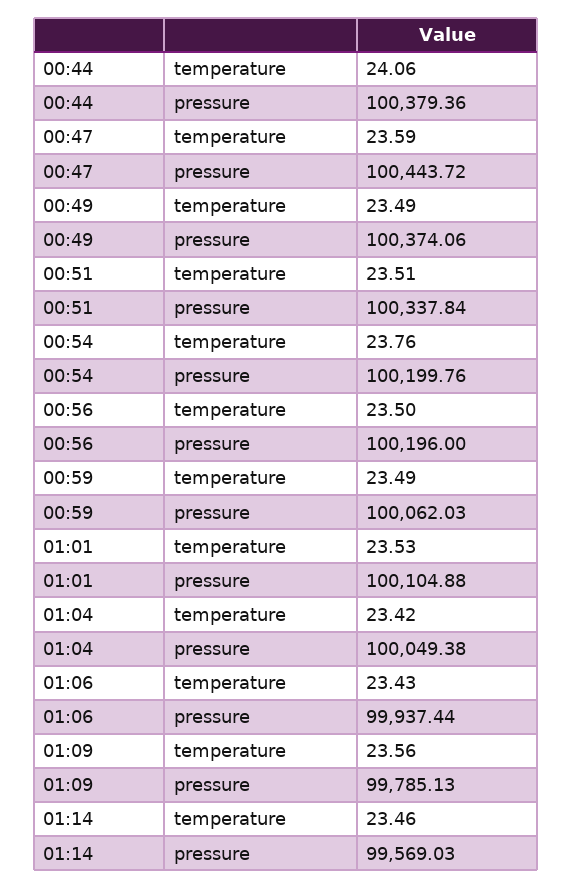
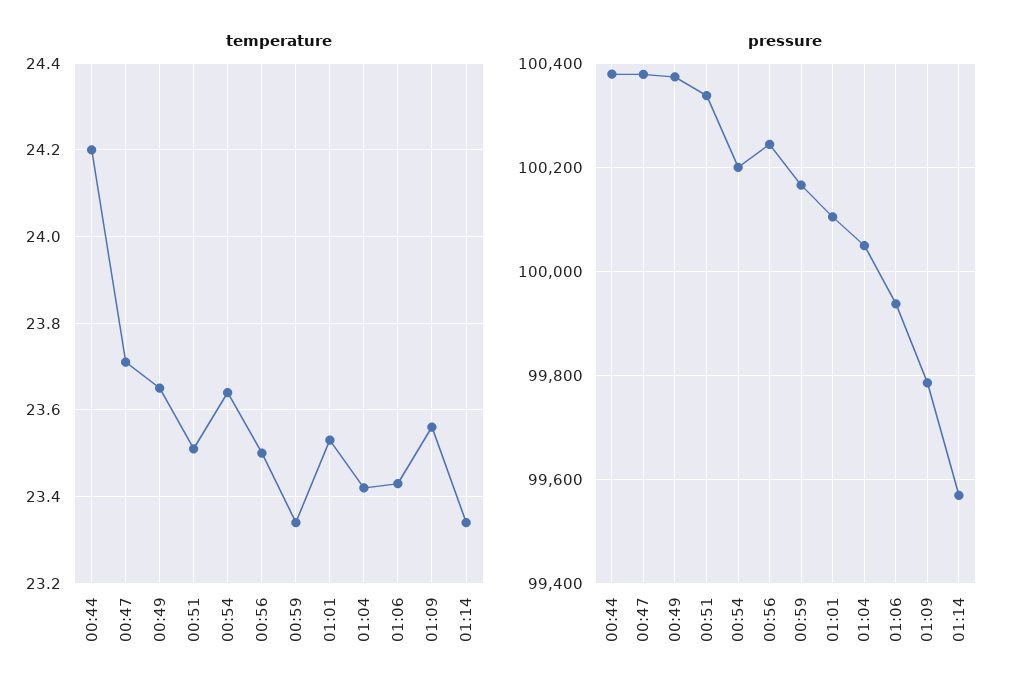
temperature, 00:44: 24.06 -> 24.2
temperature, 00:47: 23.59 -> 23.7
pressure, 00:47: 100443.72 -> 100380
temperature, 00:49: 23.49 -> 23.65
temperature, 00:54: 23.76 -> 23.65
pressure, 00:56: 100196 -> 100240
temperature, 00:59: 23.49 -> 23.35
pressure, 00:59: 100062.03 -> 100160
temperature, 01:14: 23.46 -> 23.35

